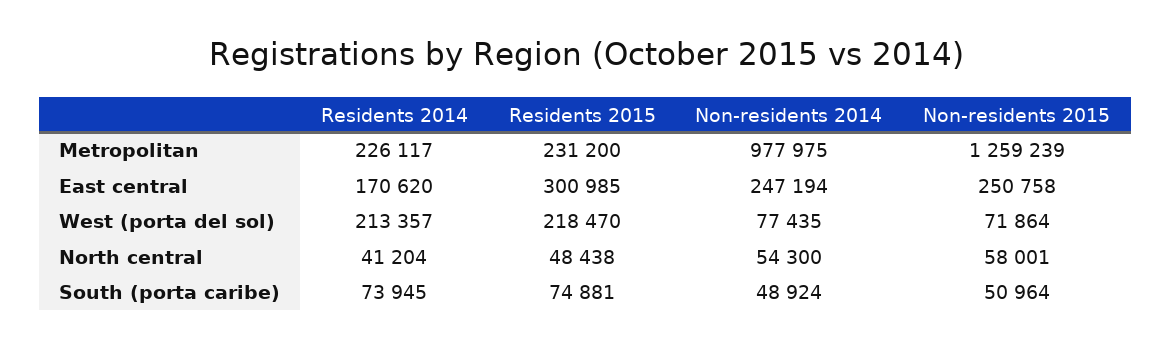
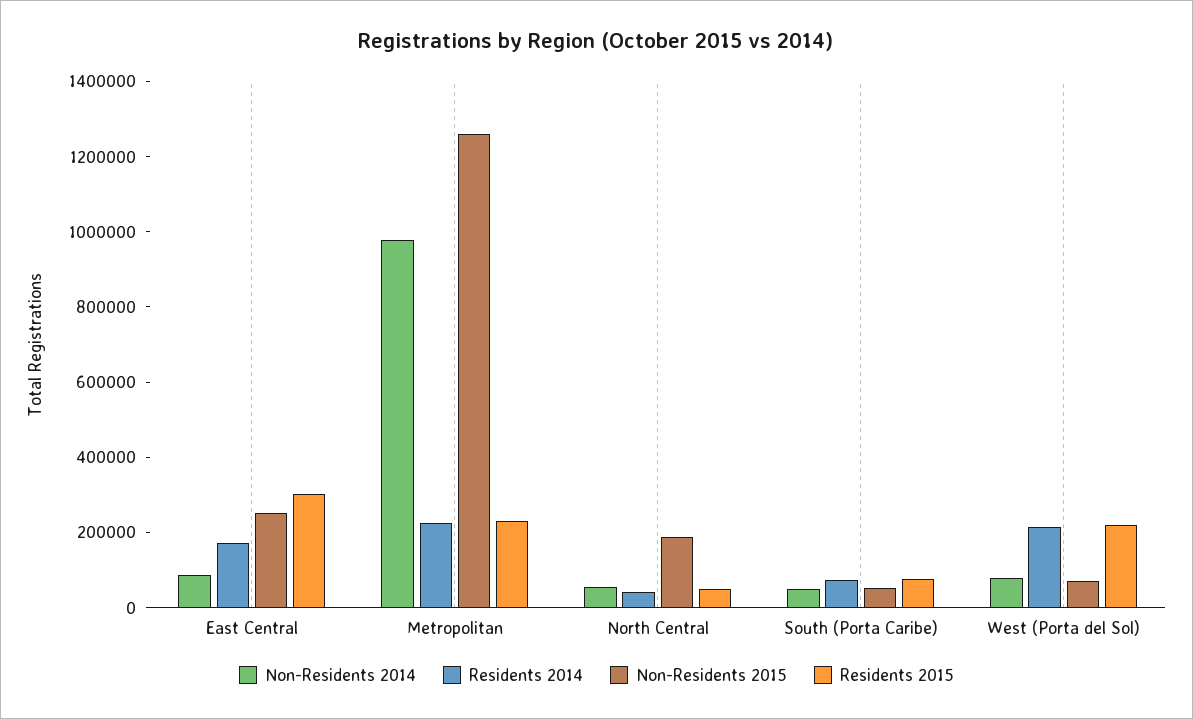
Non-residents 2014, East central: 247194 -> 100000
Non-residents 2015, North central: 58001 -> 200000

